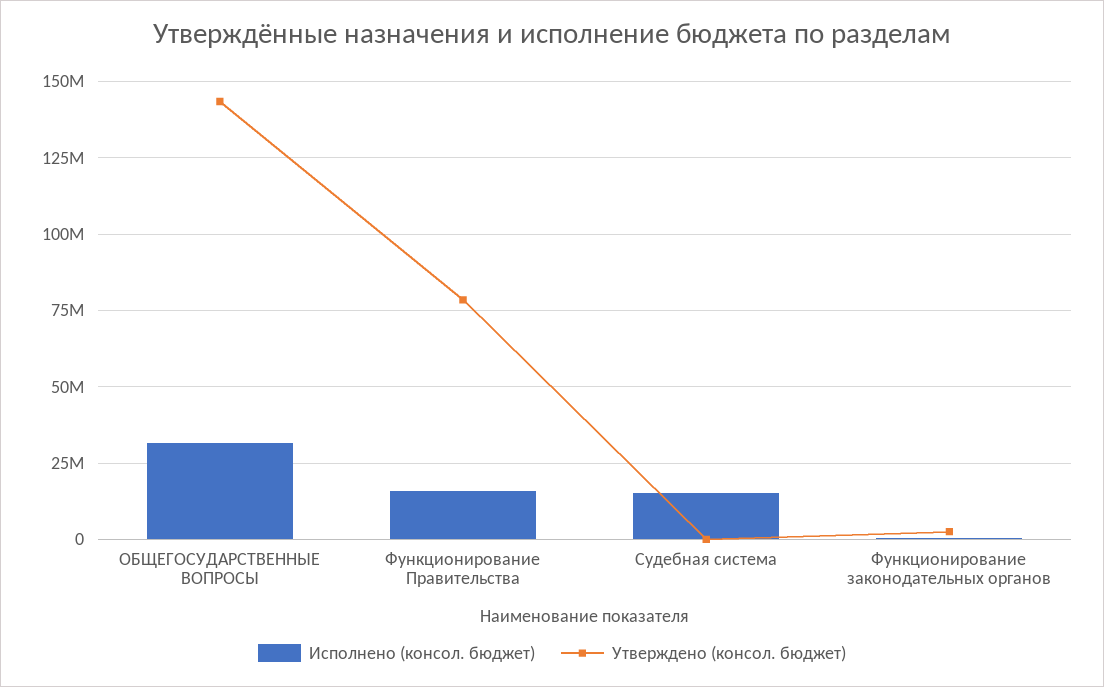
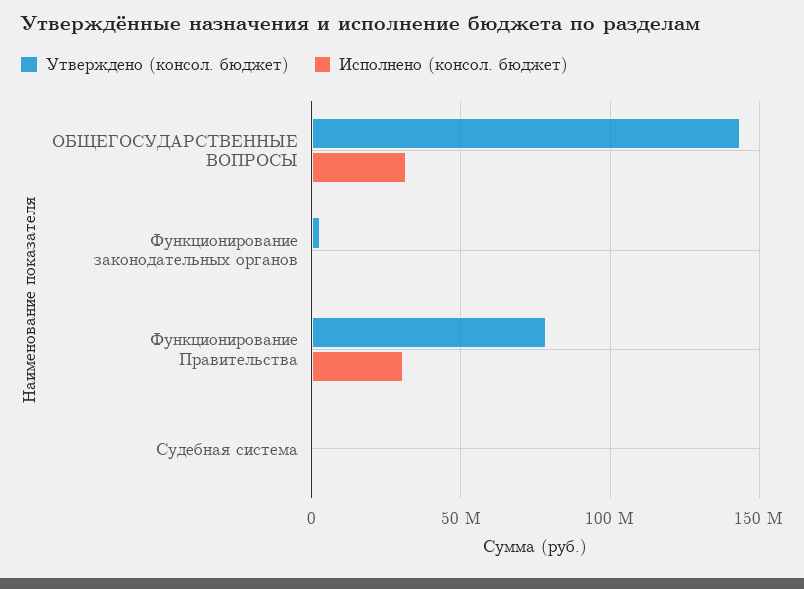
Исполнено (консол. бюджет), Функционирование Правительства: 15000000 -> 30000000
Исполнено (консол. бюджет), Судебная система: 15000000 -> 0

